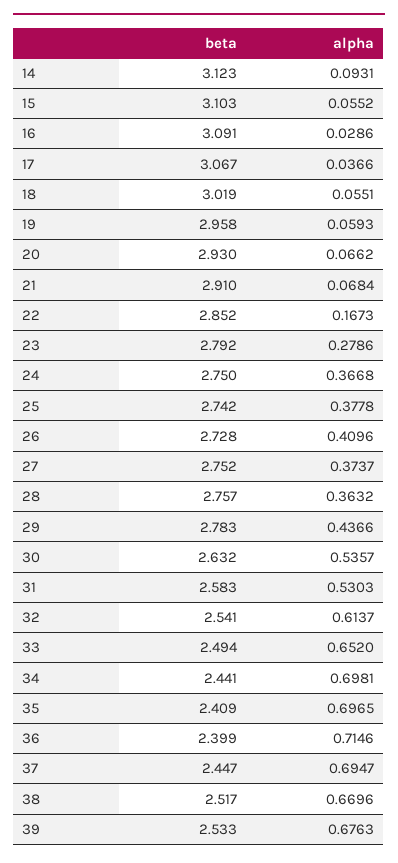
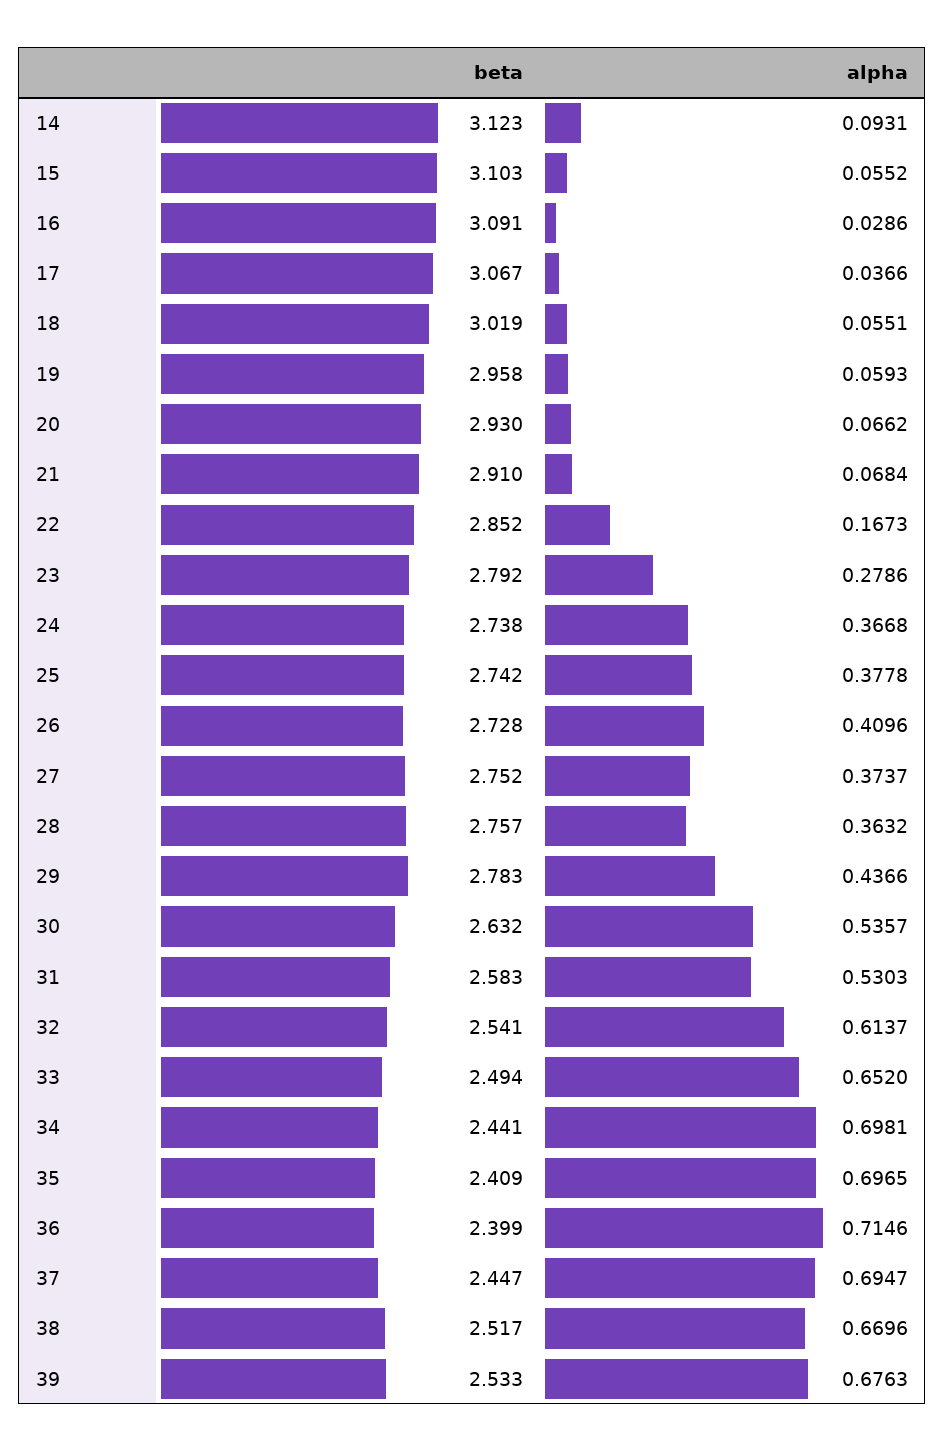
beta, 24: 2.75 -> 2.738

